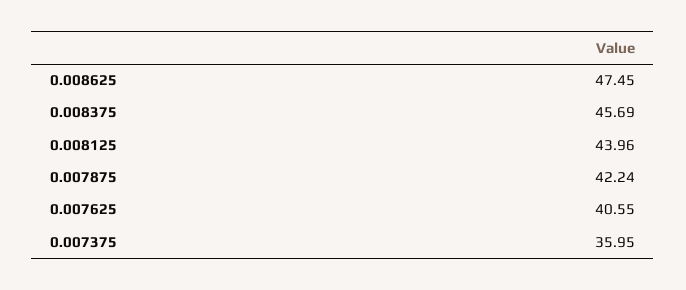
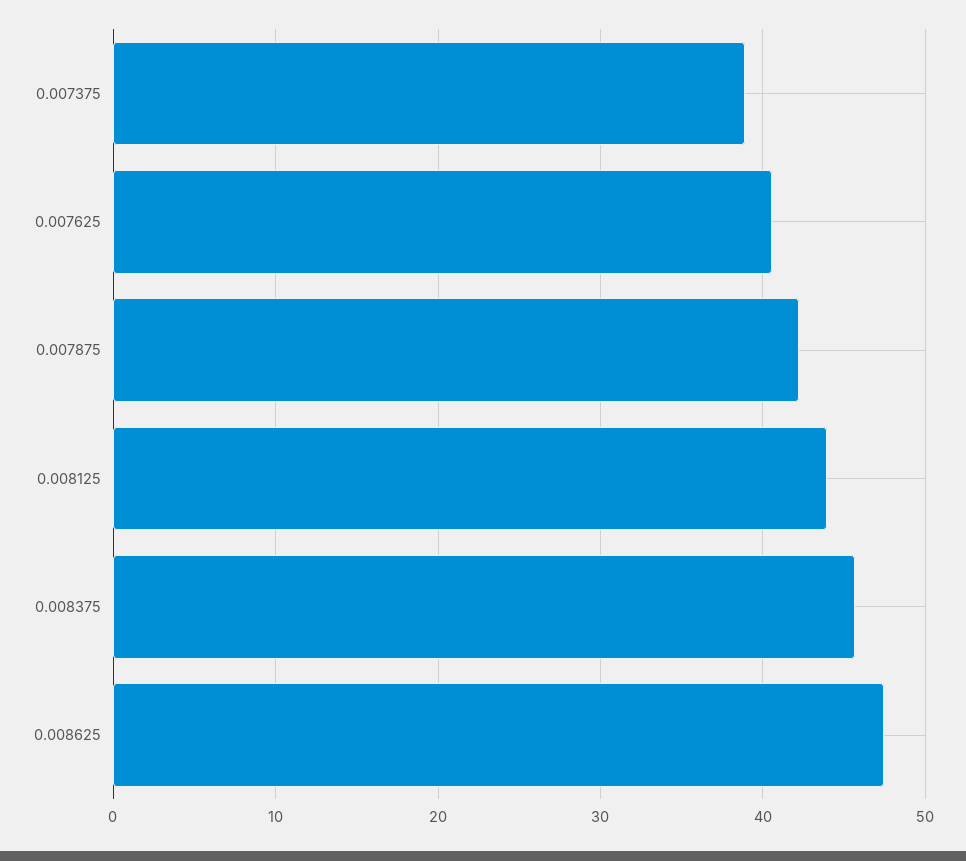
0.007375: 35.95 -> 39

